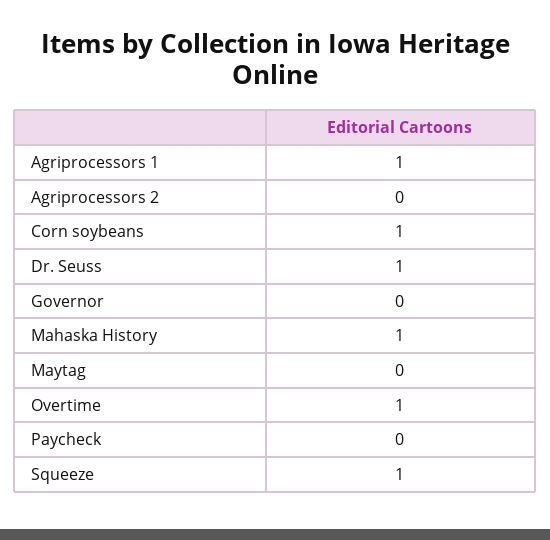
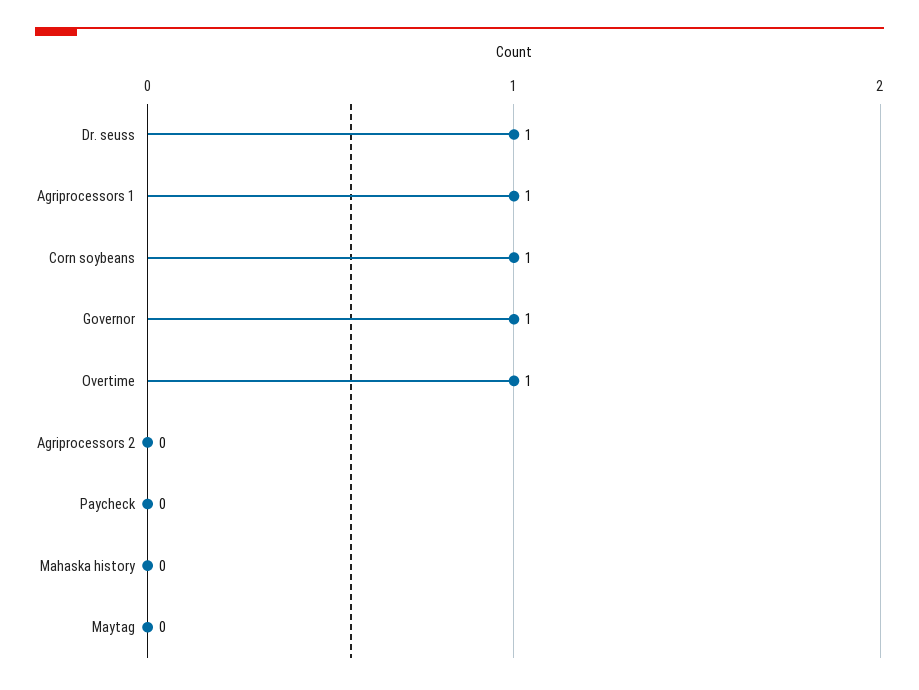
Governor: 0 -> 1
Mahaska History: 1 -> 0
Squeeze: 1 -> none

